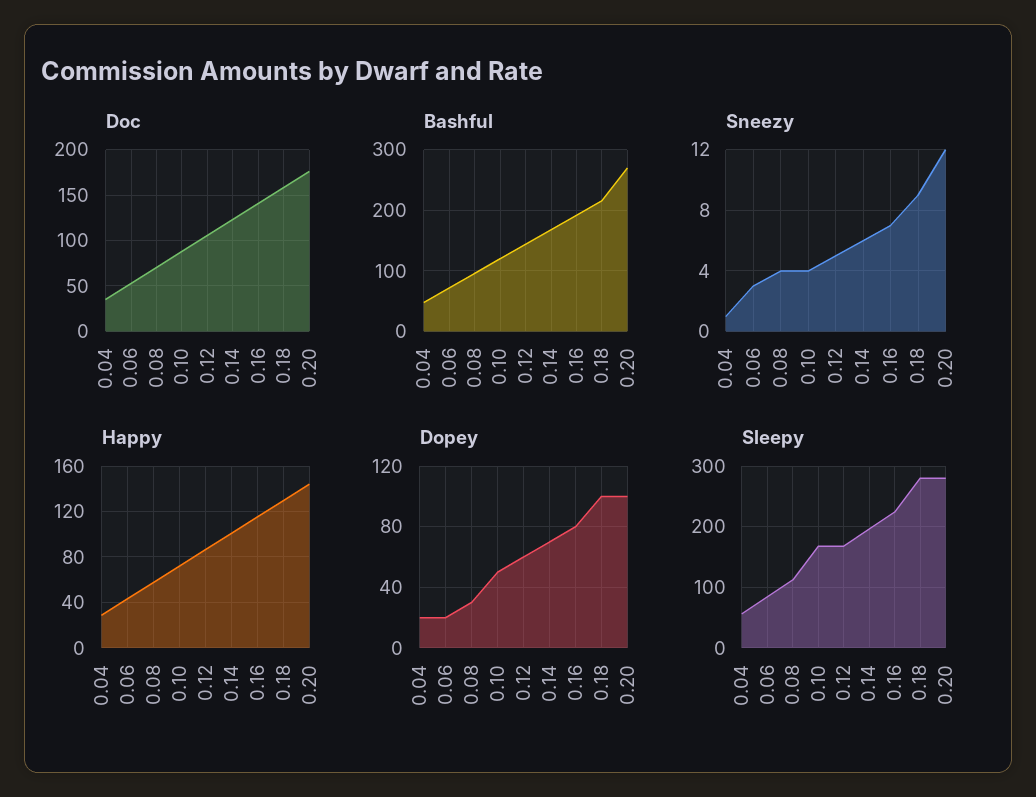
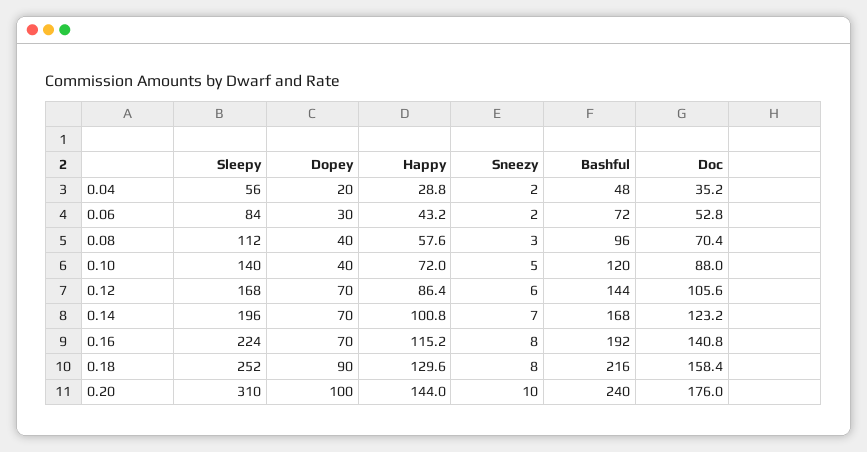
Bashful, 0.20: 270 -> 240
Sneezy, 0.04: 1 -> 2
Sneezy, 0.06: 3 -> 2
Sneezy, 0.08: 4 -> 3
Sneezy, 0.10: 4 -> 5
Sneezy, 0.12: 5 -> 6
Sneezy, 0.14: 6 -> 7
Sneezy, 0.16: 7 -> 8
Sneezy, 0.18: 9 -> 8
Sneezy, 0.20: 12 -> 10
Dopey, 0.06: 20 -> 30
Dopey, 0.08: 30 -> 40
Dopey, 0.10: 50 -> 40
Dopey, 0.12: 60 -> 70
Dopey, 0.16: 80 -> 70
Dopey, 0.18: 100 -> 90
Sleepy, 0.10: 170 -> 140
Sleepy, 0.18: 280 -> 252
Sleepy, 0.20: 280 -> 310

